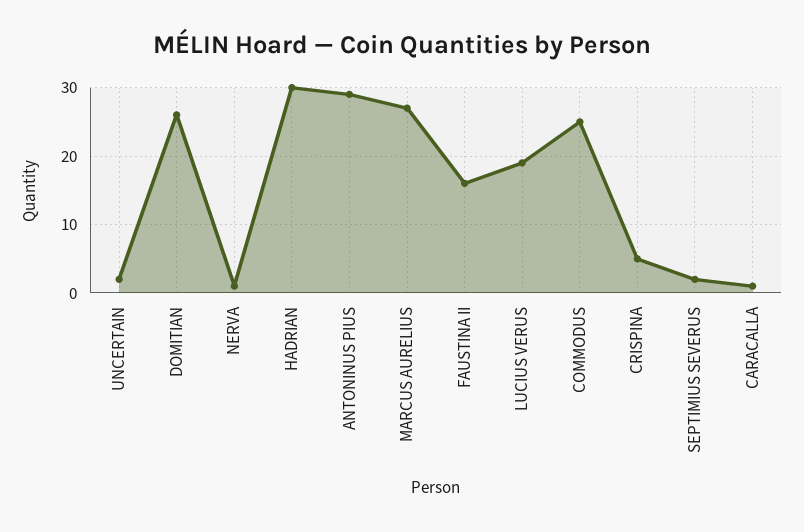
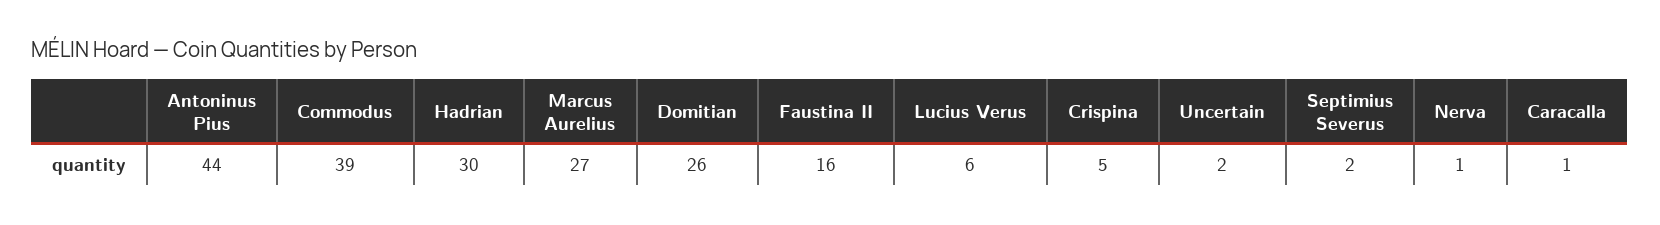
ANTONINUS PIUS: 29 -> 44
LUCIUS VERUS: 19 -> 6
COMMODUS: 25 -> 39

